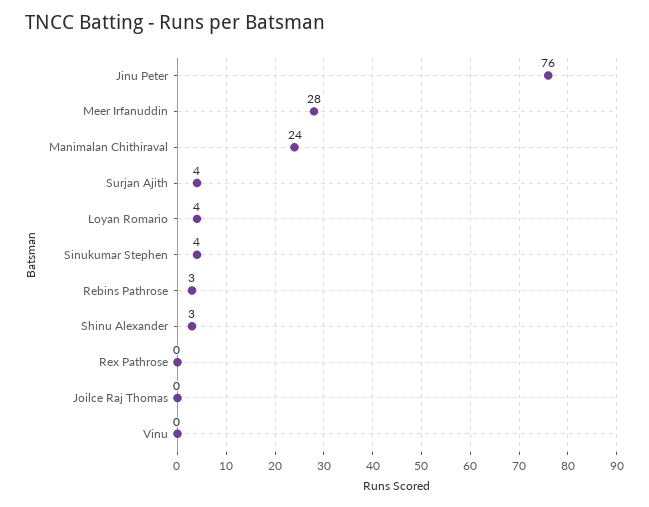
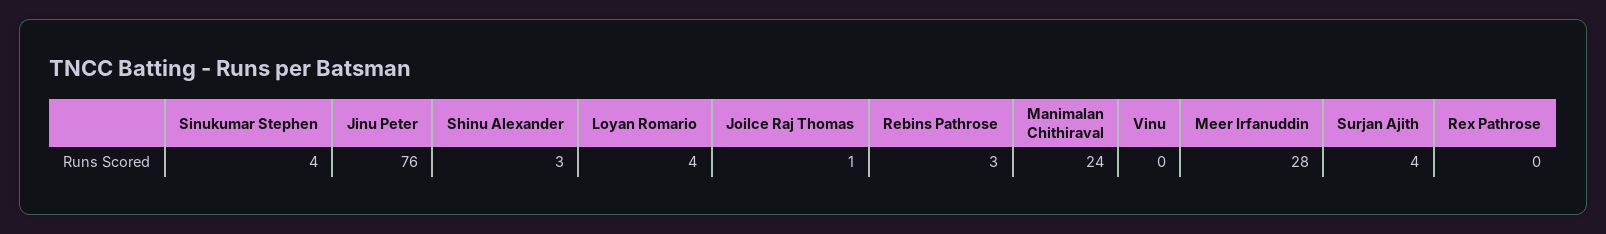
Joilce Raj Thomas: 0 -> 1

